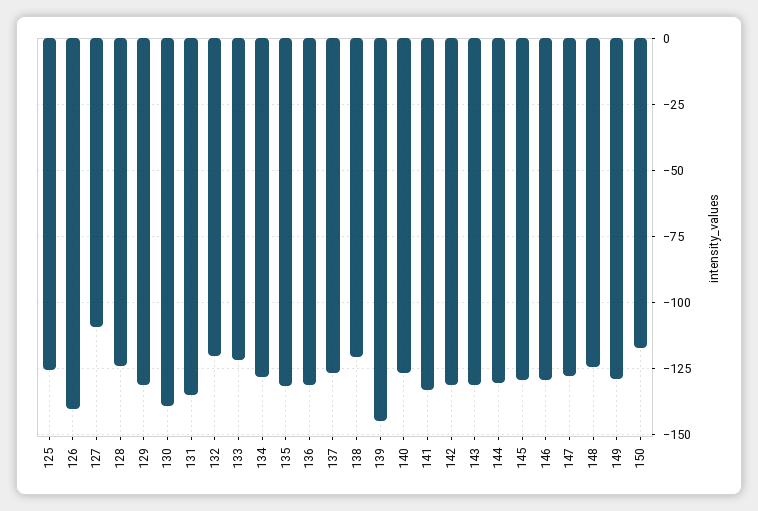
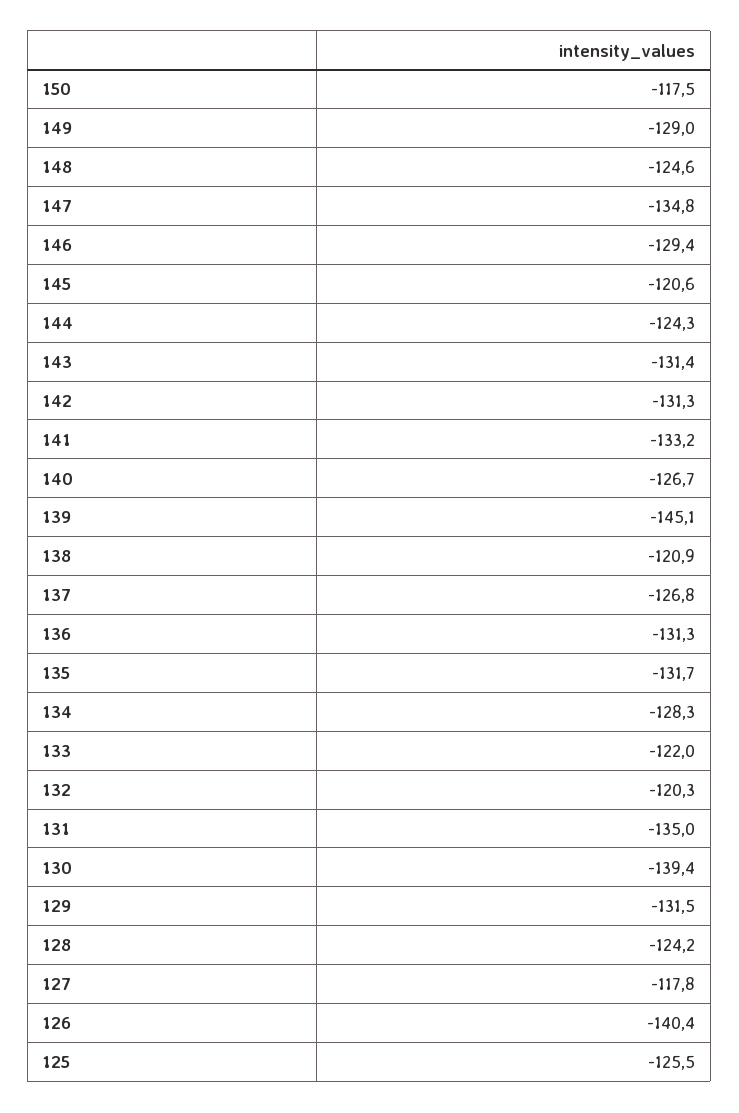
127: -110 -> -117.8
144: -130 -> -124.3
145: -130 -> -120.6
147: -127.5 -> -134.8

